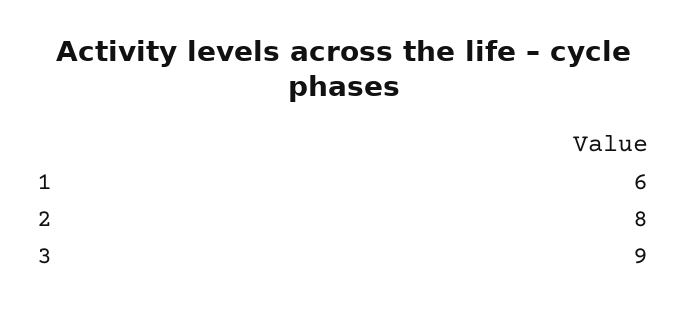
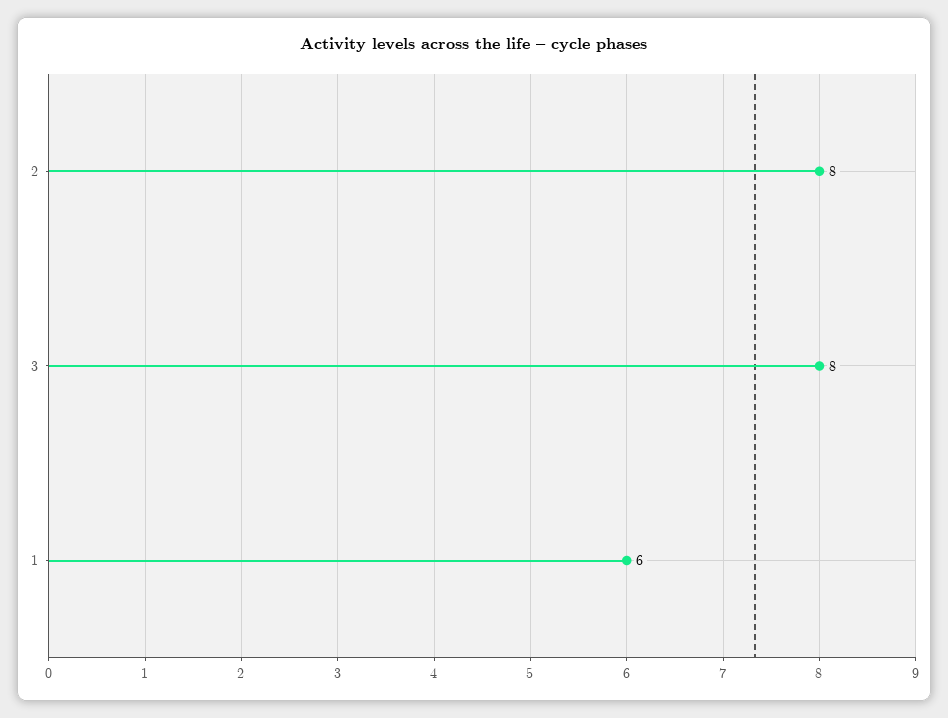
3: 9 -> 8

